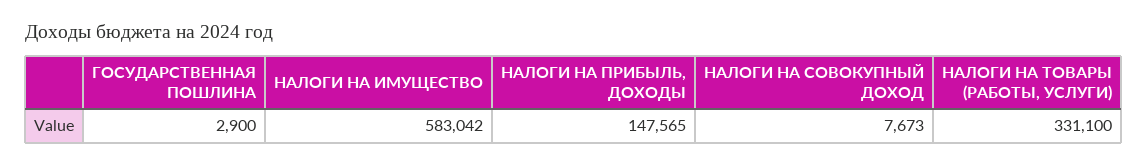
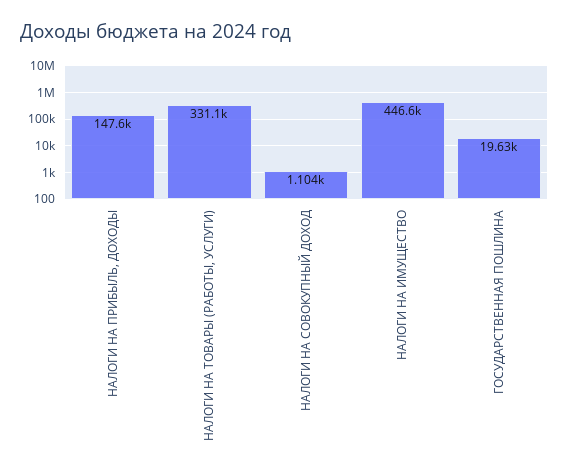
ГОСУДАРСТВЕННАЯ ПОШЛИНА: 2900 -> 19630
НАЛОГИ НА ИМУЩЕСТВО: 583042 -> 446600
НАЛОГИ НА СОВОКУПНЫЙ ДОХОД: 7673 -> 1104

